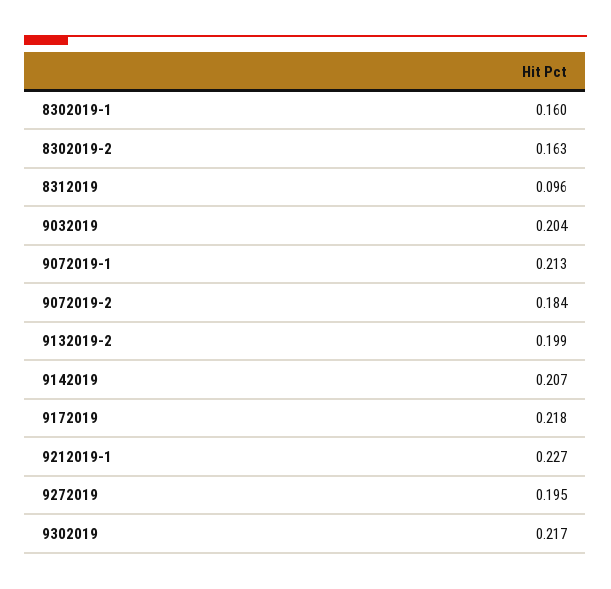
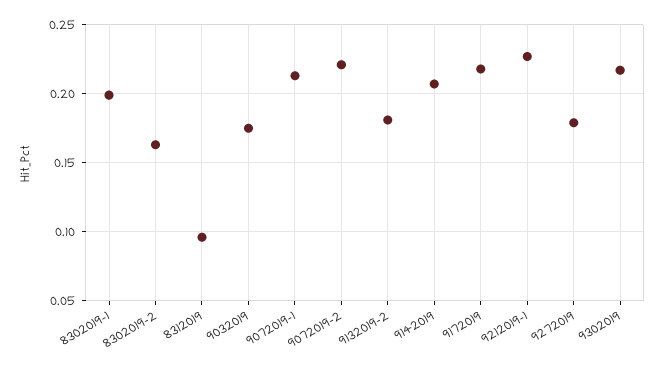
8302019-1: 0.16 -> 0.2
9032019: 0.204 -> 0.175
9072019-2: 0.184 -> 0.22
9132019-2: 0.199 -> 0.18
9272019: 0.195 -> 0.18

